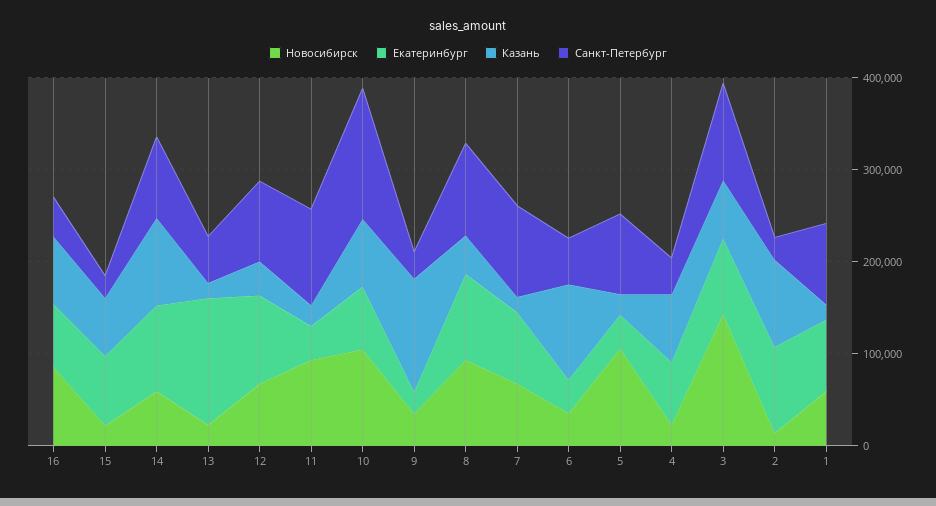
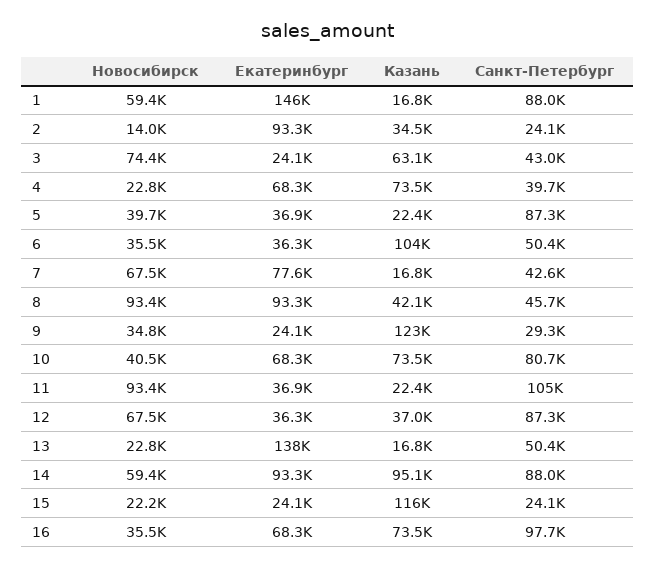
Новосибирск, 16: 80000 -> 35500
Санкт-Петербург, 16: 40000 -> 97700
Екатеринбург, 15: 80000 -> 24100
Казань, 15: 60000 -> 116000
Екатеринбург, 12: 100000 -> 36300
Новосибирск, 10: 100000 -> 40500
Санкт-Петербург, 10: 140000 -> 80700
Санкт-Петербург, 8: 100000 -> 45700
Санкт-Петербург, 7: 100000 -> 42600
Новосибирск, 5: 100000 -> 39700
Новосибирск, 3: 140000 -> 74400
Екатеринбург, 3: 80000 -> 24100
Санкт-Петербург, 3: 100000 -> 43000
Казань, 2: 100000 -> 34500
Екатеринбург, 1: 80000 -> 146000

